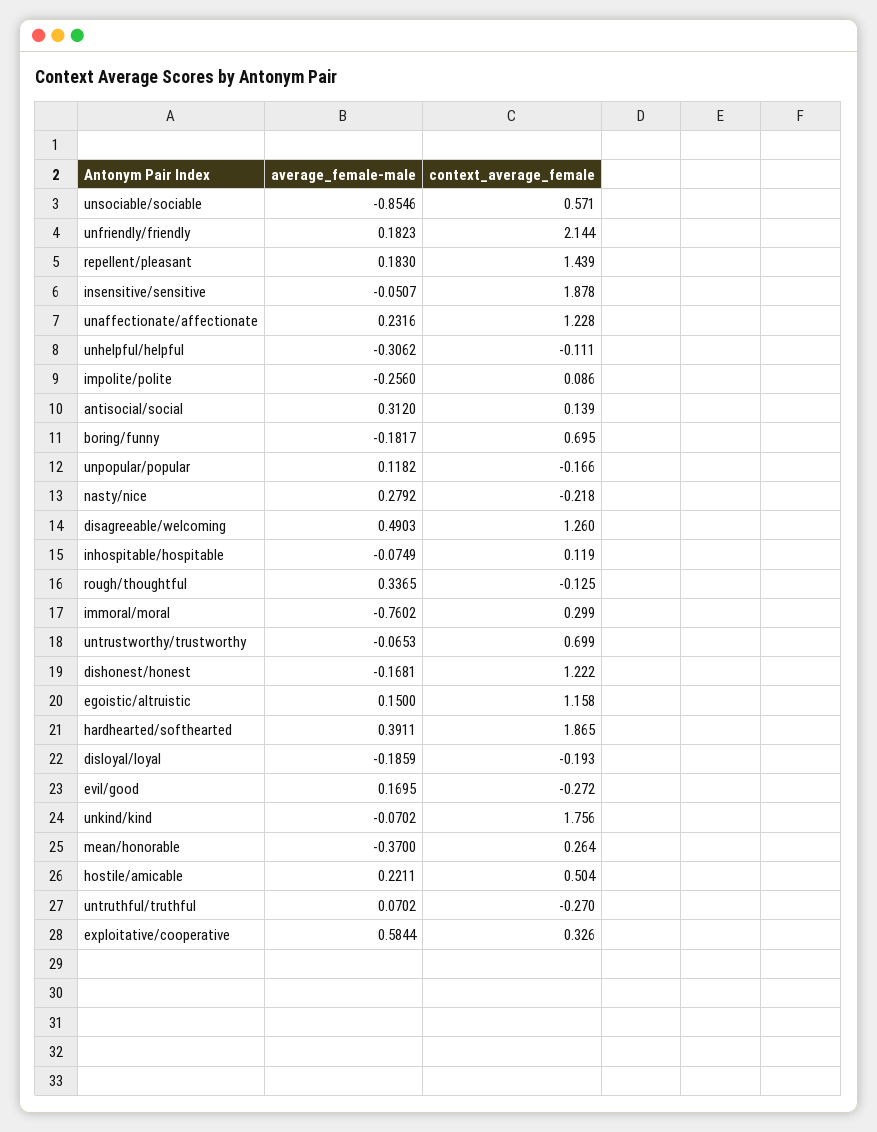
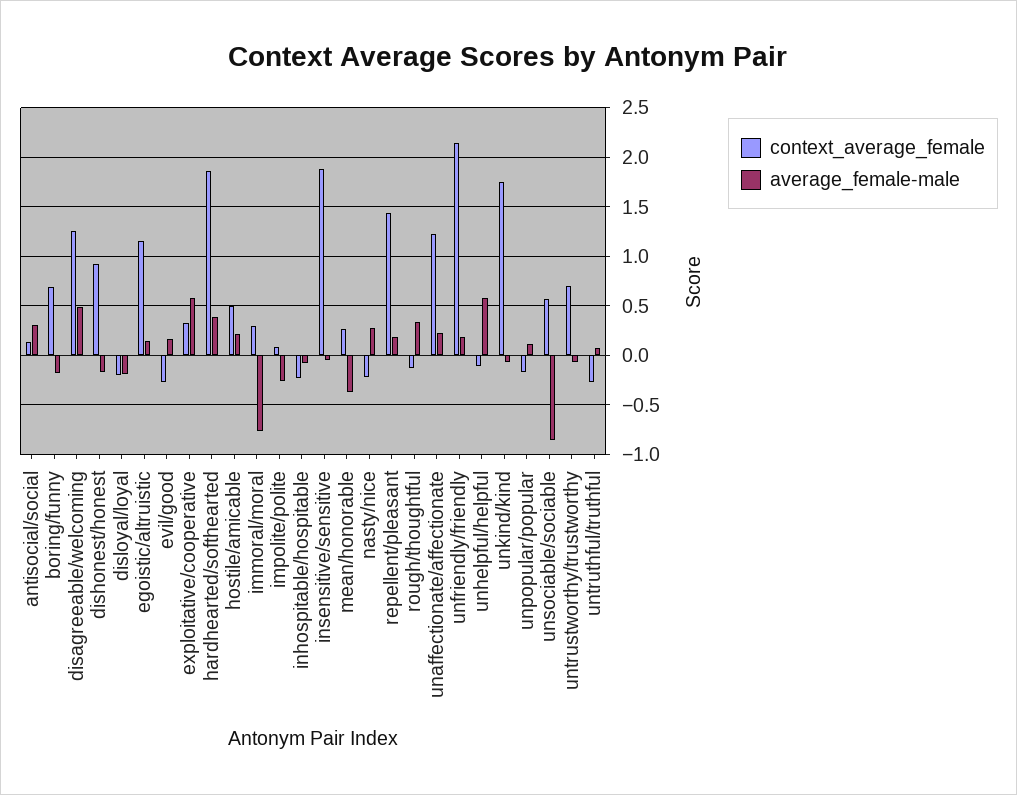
average_female-male, unhelpful/helpful: -0.3062 -> 0.6
context_average_female, inhospitable/hospitable: 0.119 -> -0.2
context_average_female, dishonest/honest: 1.222 -> 0.9

